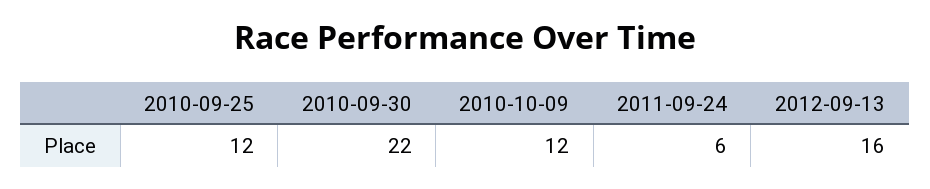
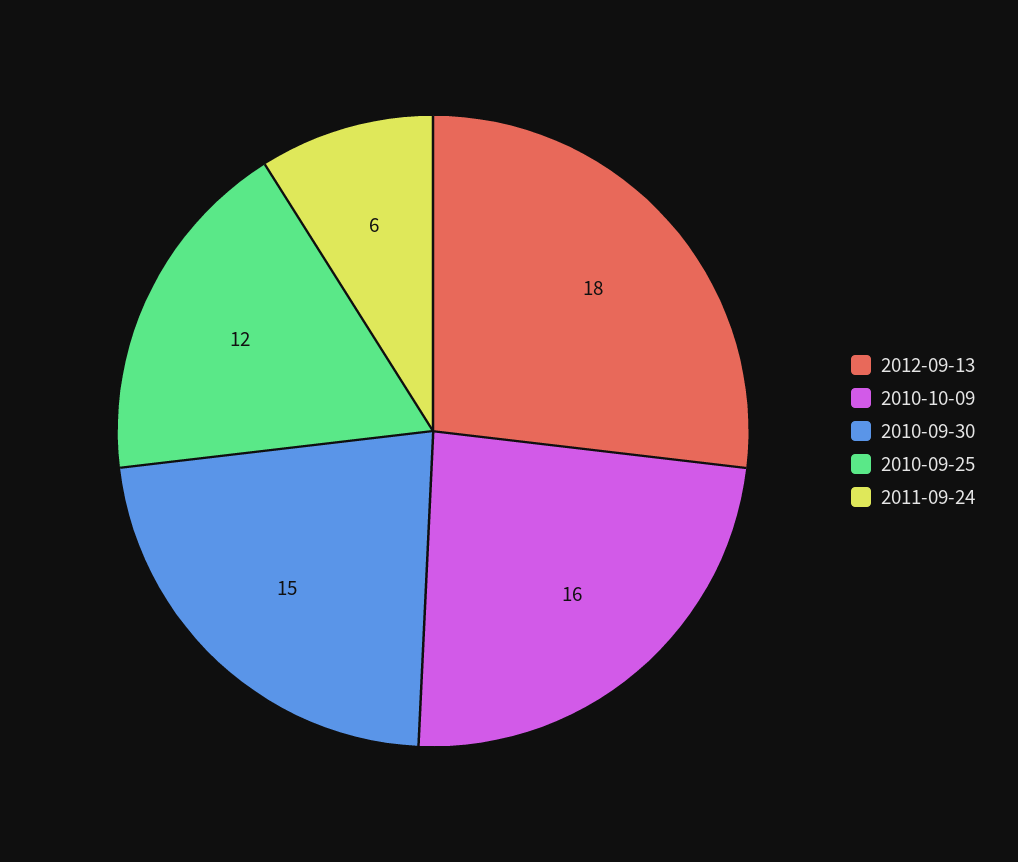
2010-09-30: 22 -> 15
2010-10-09: 12 -> 16
2012-09-13: 16 -> 18

